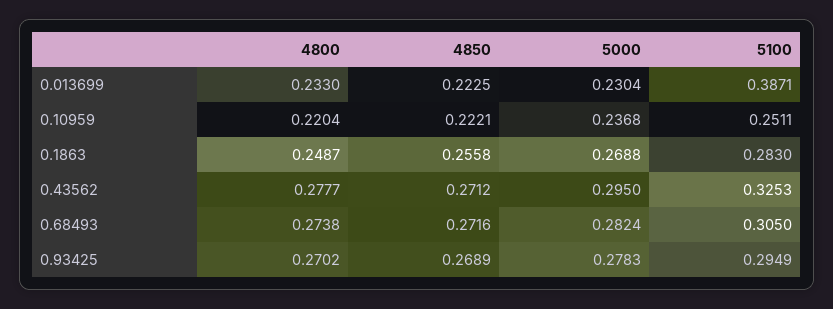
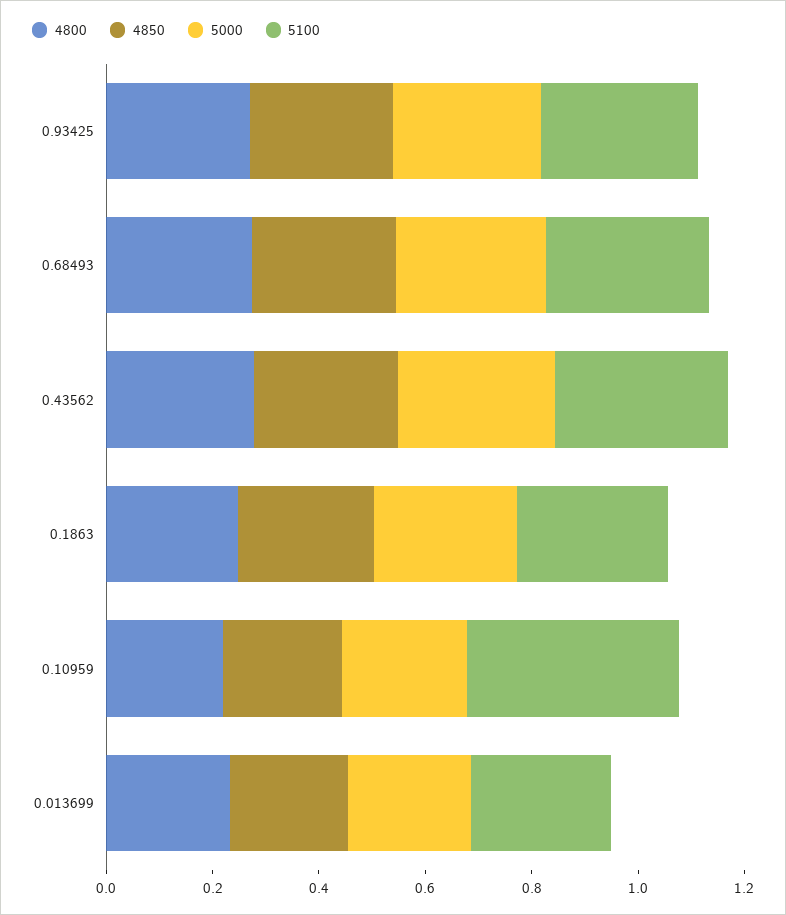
5100, 0.013699: 0.3871 -> 0.25
5100, 0.10959: 0.2511 -> 0.4

